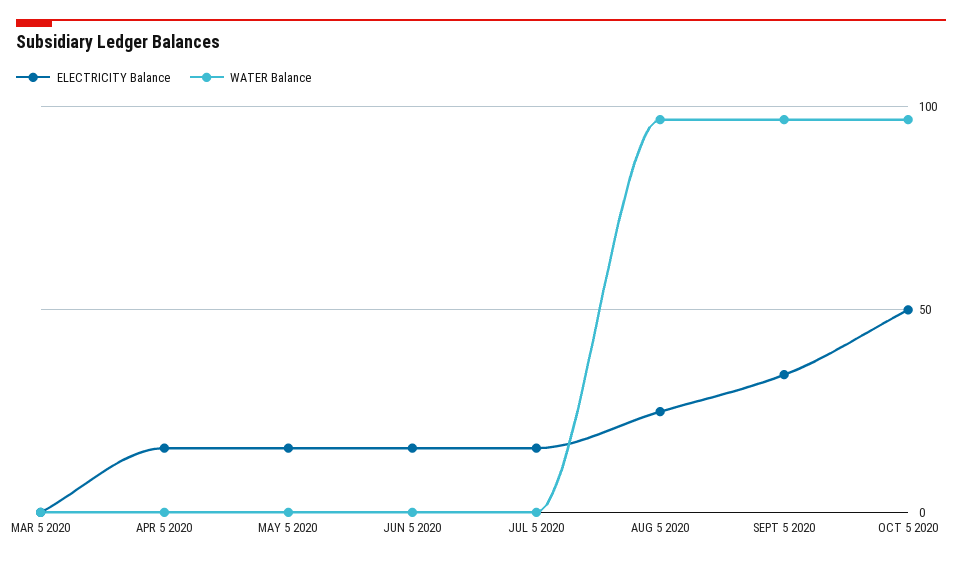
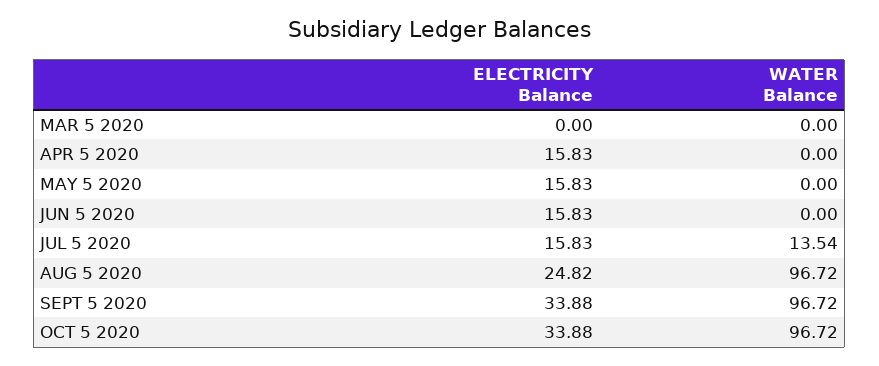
WATER Balance, JUL 5 2020: 0 -> 13.54
ELECTRICITY Balance, OCT 5 2020: 50 -> 33.88

